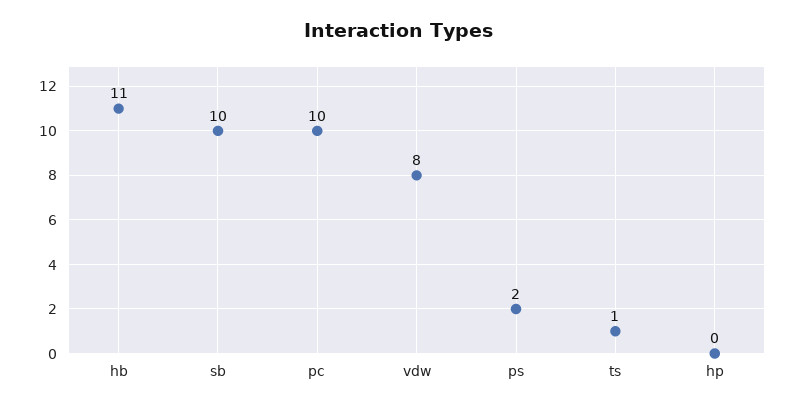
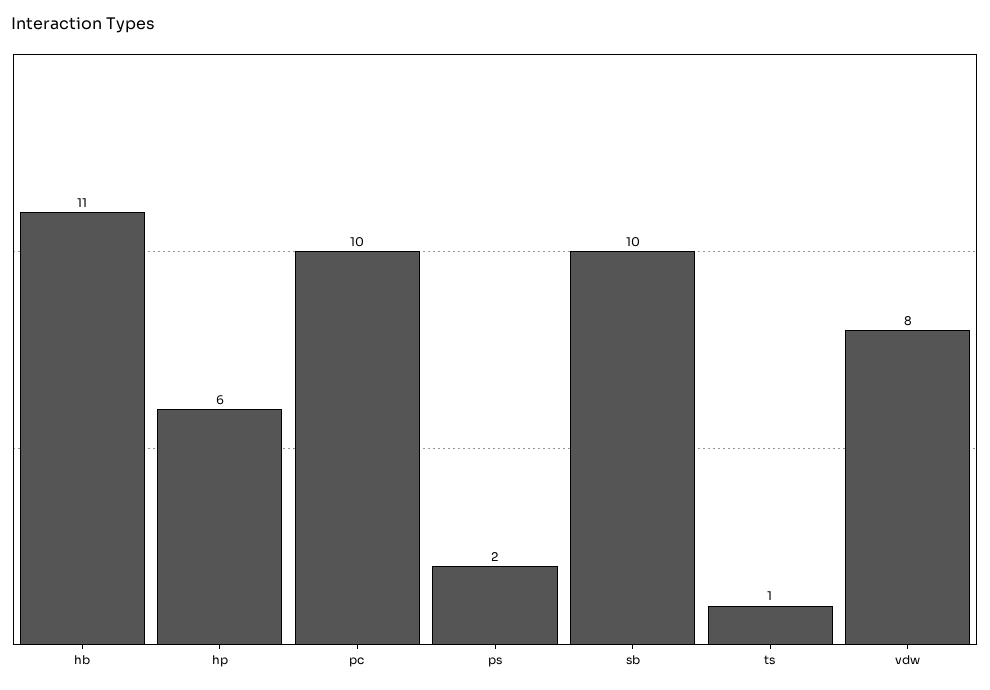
hp: 0 -> 6

